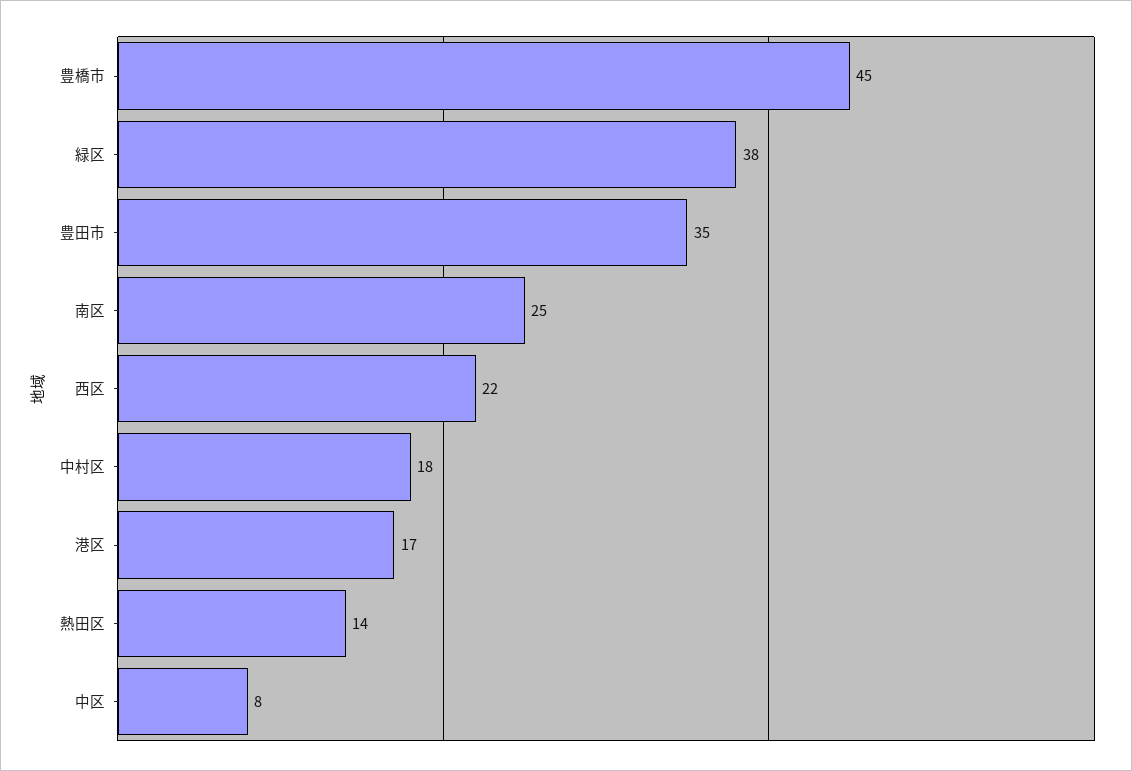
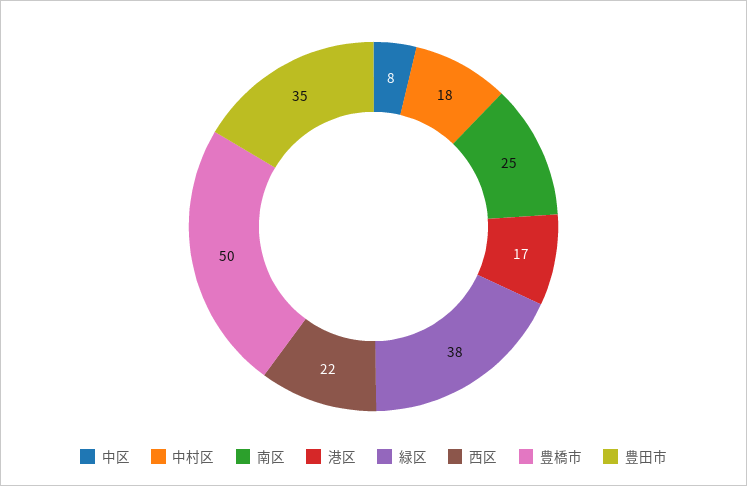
豊橋市: 45 -> 50
熱田区: 14 -> none

